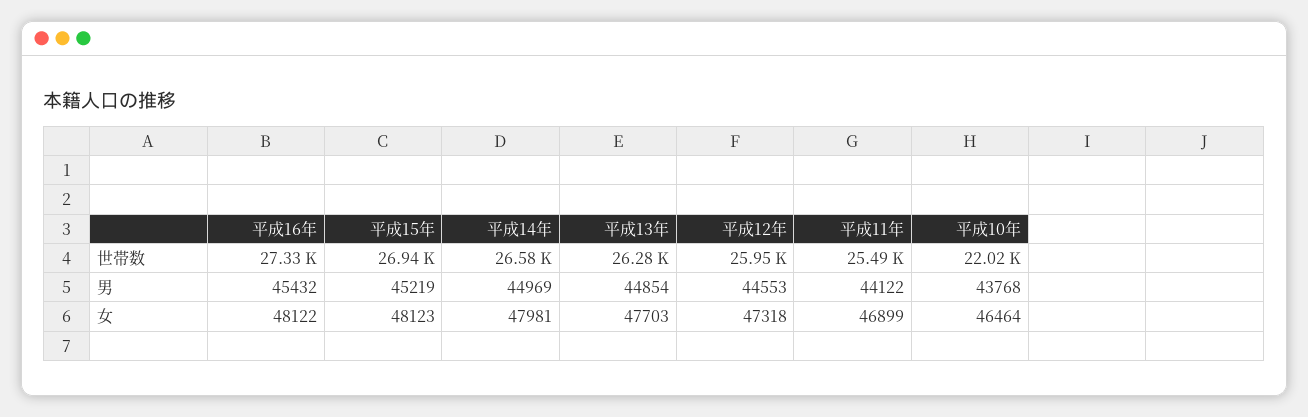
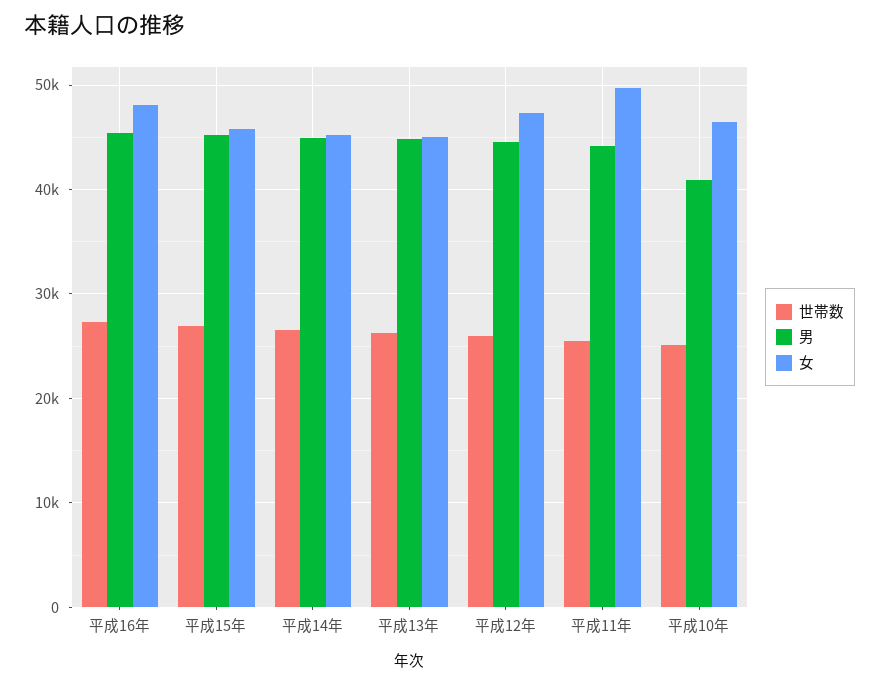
世帯数, 平成10年: 22020 -> 25000
男, 平成10年: 43768 -> 41000
女, 平成15年: 48123 -> 46000
女, 平成14年: 47981 -> 45000
女, 平成13年: 47703 -> 45000
女, 平成11年: 46899 -> 50000

